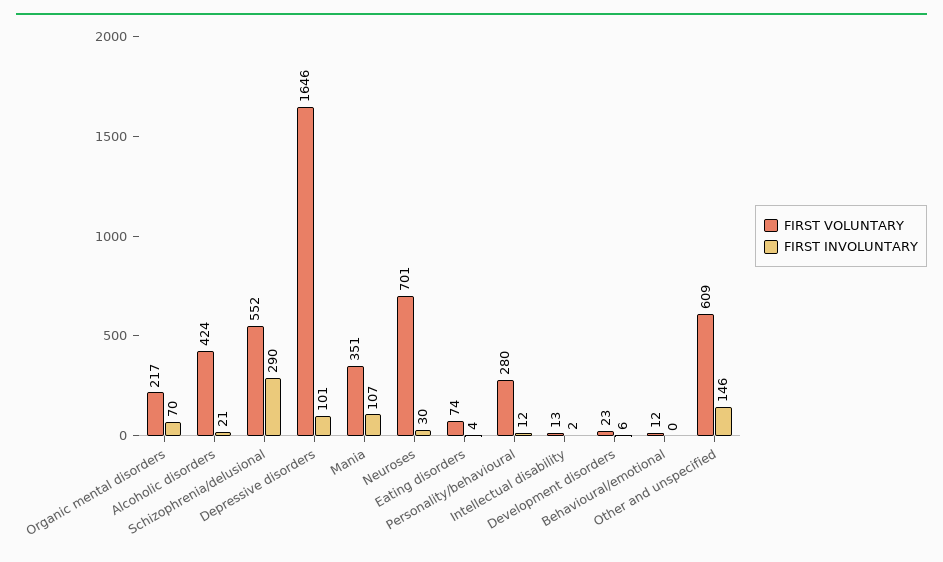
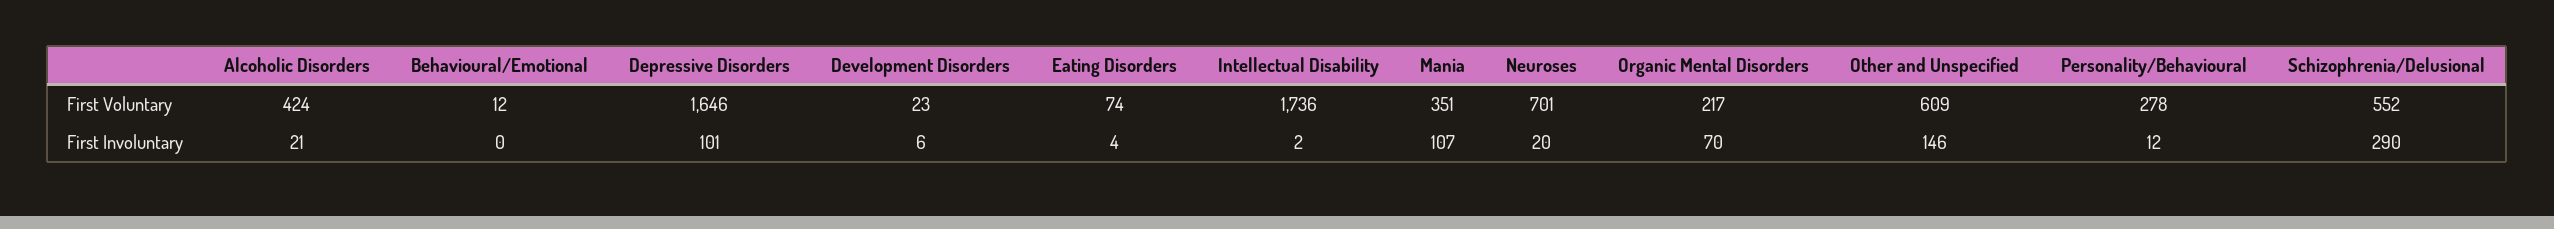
FIRST INVOLUNTARY, Neuroses: 30 -> 20
FIRST VOLUNTARY, Personality/behavioural: 280 -> 278
FIRST VOLUNTARY, Intellectual disability: 13 -> 1736

